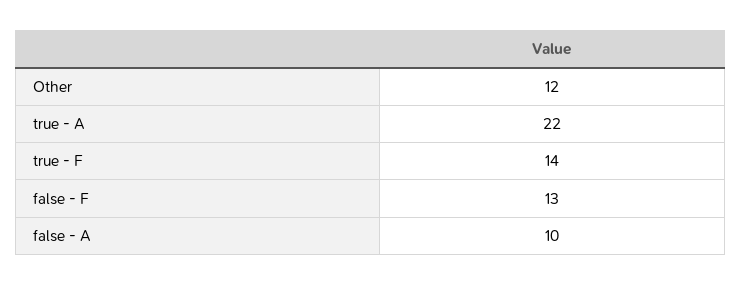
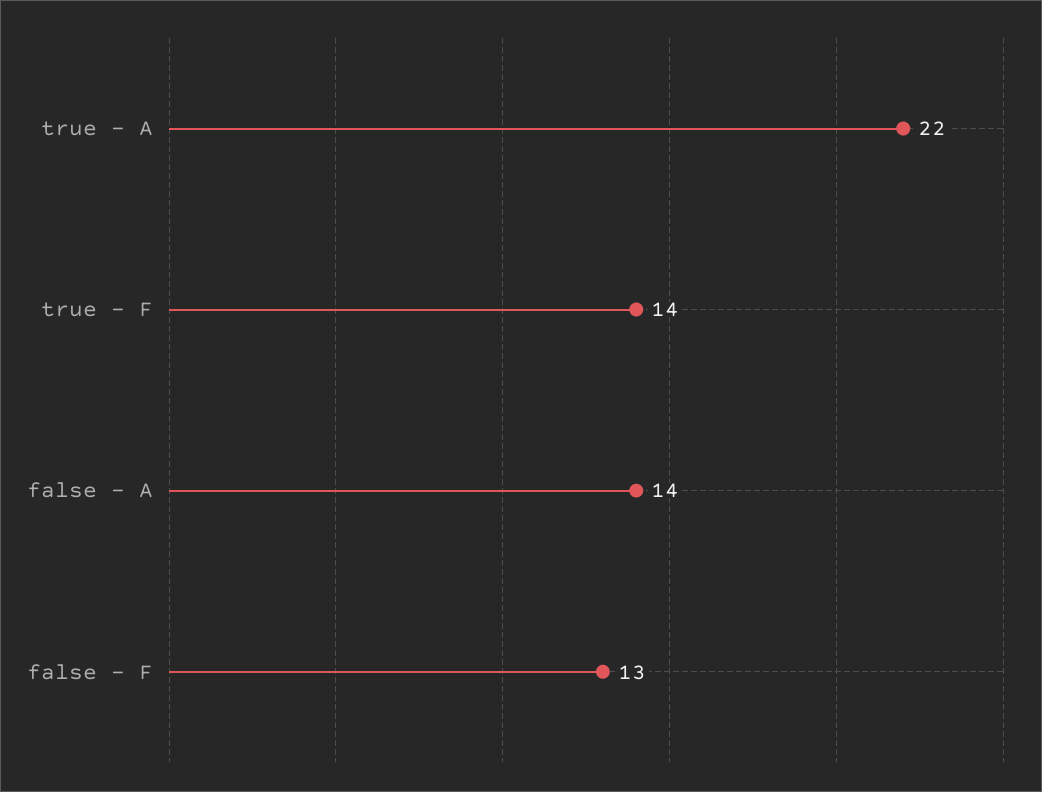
Other: 12 -> none
false - A: 10 -> 14

